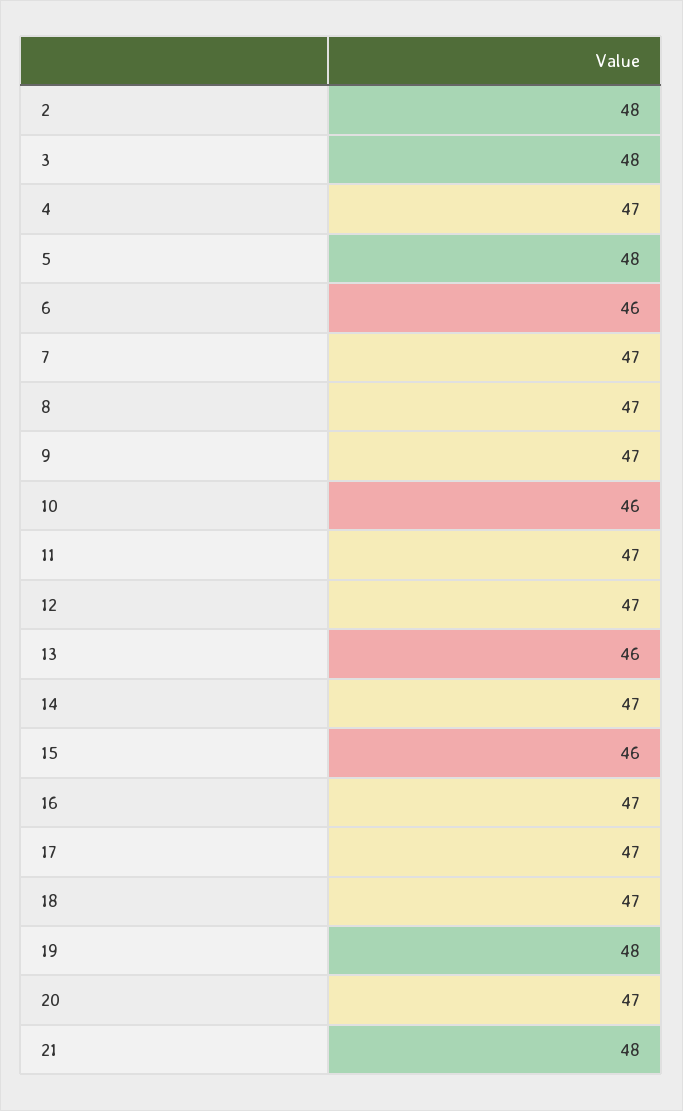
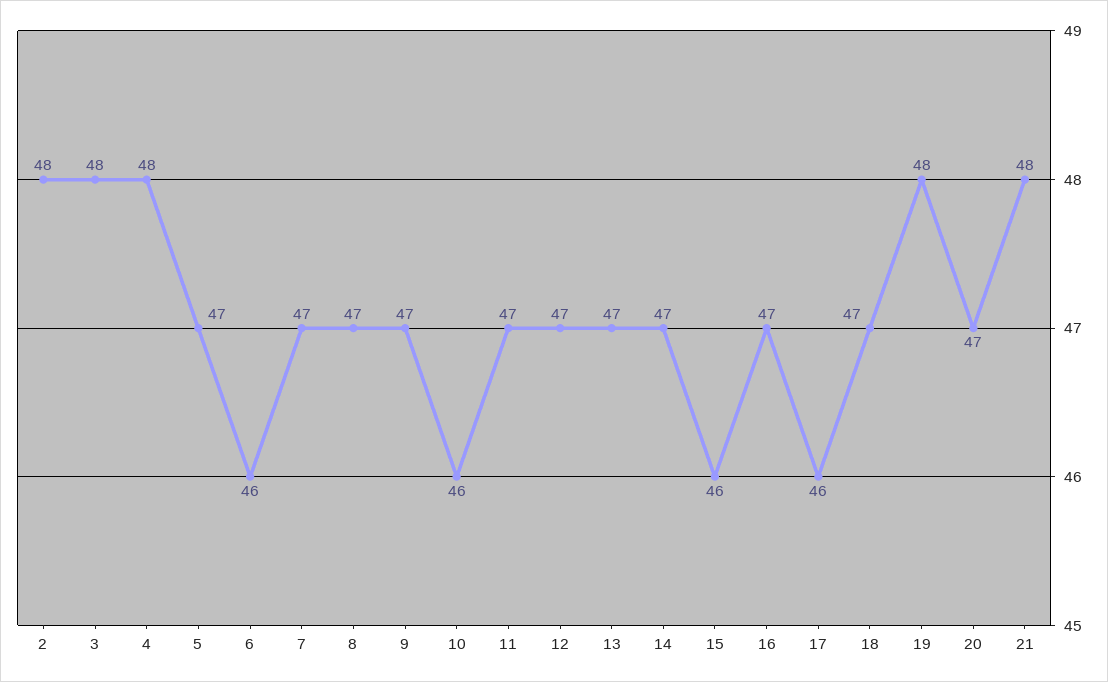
4: 47 -> 48
5: 48 -> 47
13: 46 -> 47
17: 47 -> 46

